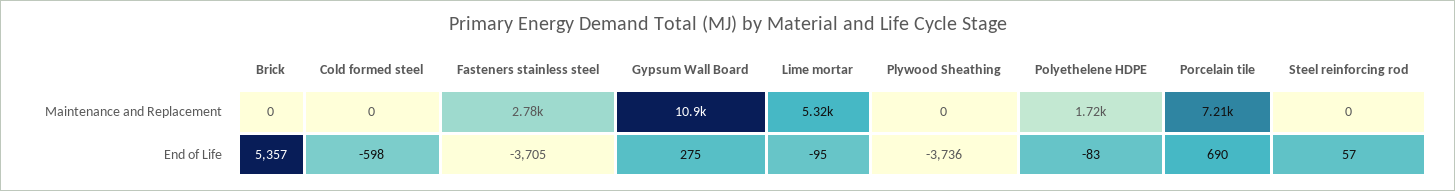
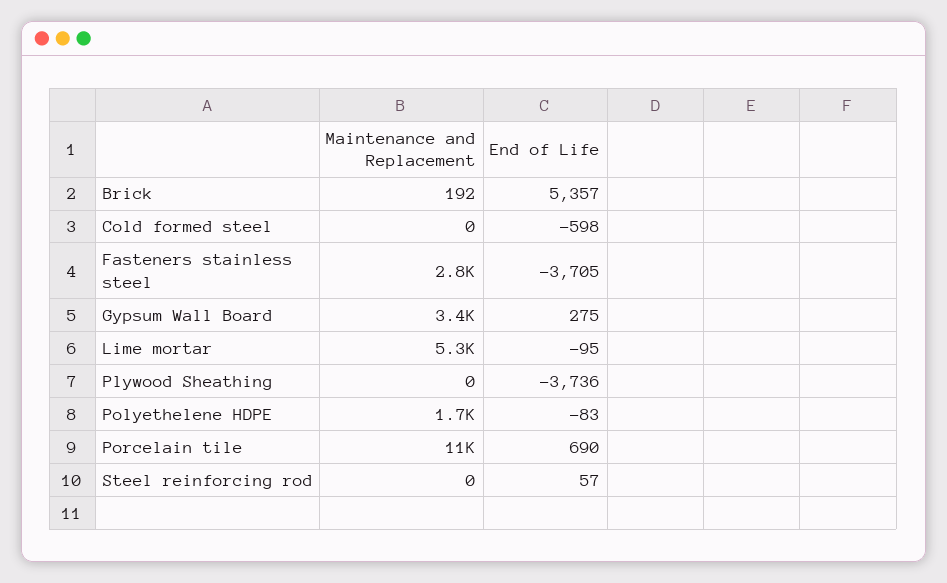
Brick, Maintenance and Replacement: 0 -> 192
Gypsum Wall Board, Maintenance and Replacement: 10900 -> 3400
Porcelain tile, Maintenance and Replacement: 7210 -> 11000

